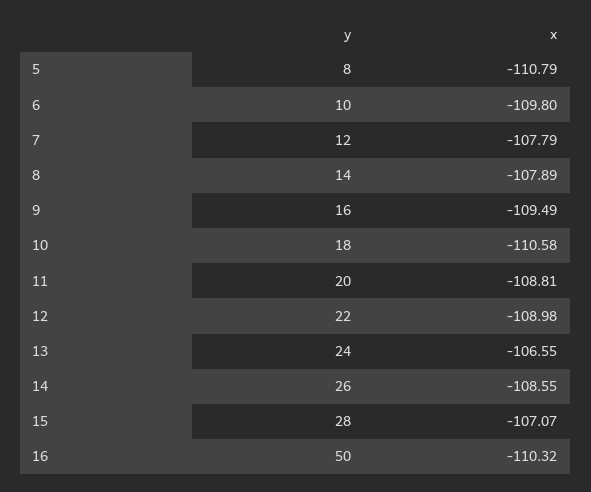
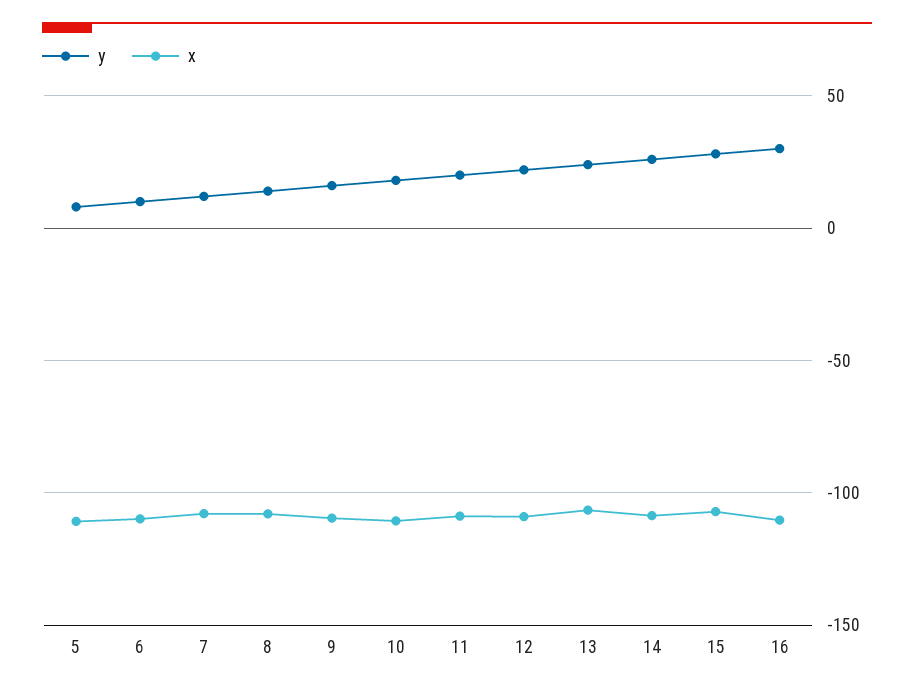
y, 16: 50 -> 30

